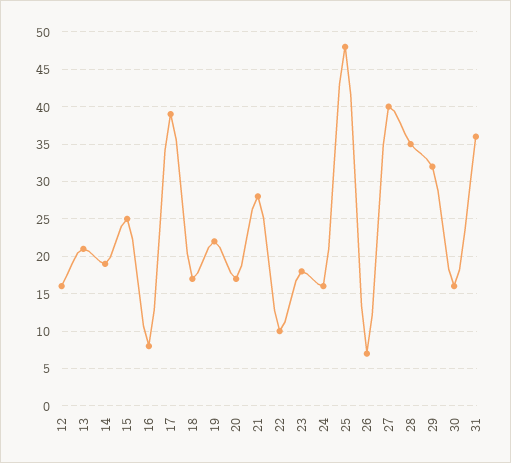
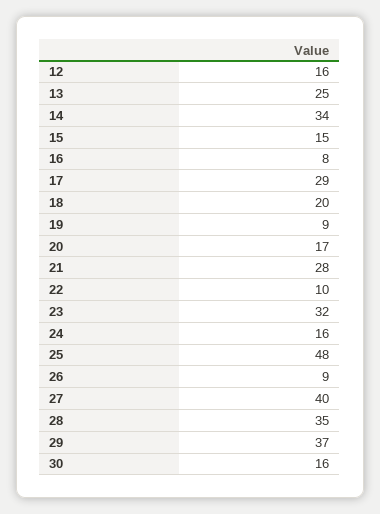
13: 21 -> 25
14: 19 -> 34
15: 25 -> 15
17: 39 -> 29
18: 17 -> 20
19: 22 -> 9
23: 18 -> 32
26: 7 -> 9
29: 32 -> 37
31: 36 -> none

